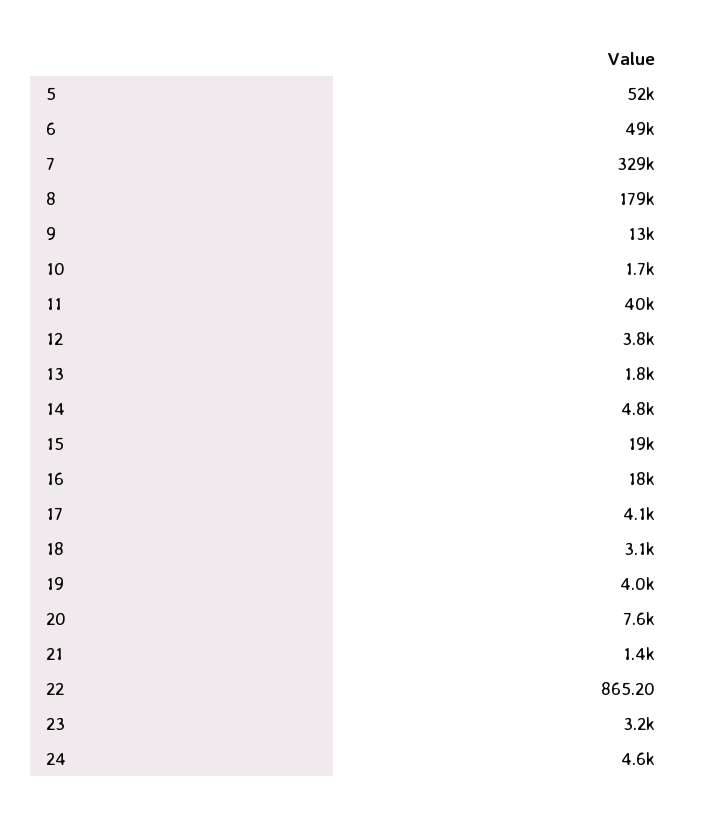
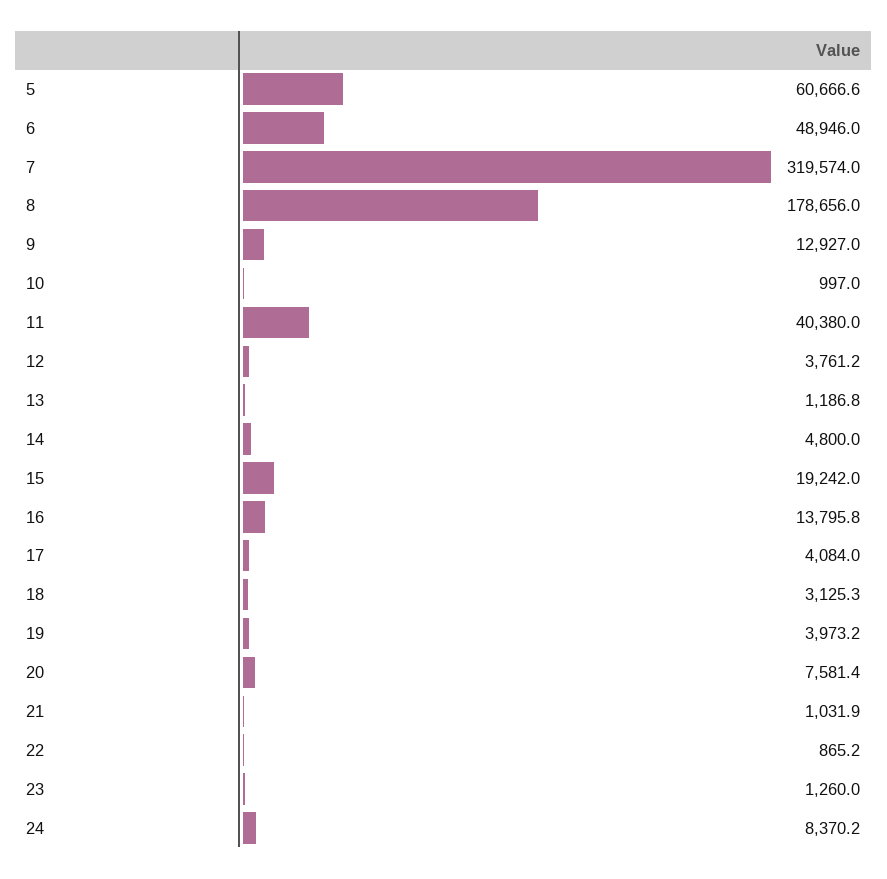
5: 52000 -> 60666.6
7: 329000 -> 319574
10: 1700 -> 997
13: 1800 -> 1186.8
16: 18000 -> 13795.8
21: 1400 -> 1031.9
23: 3200 -> 1260
24: 4600 -> 8370.2

